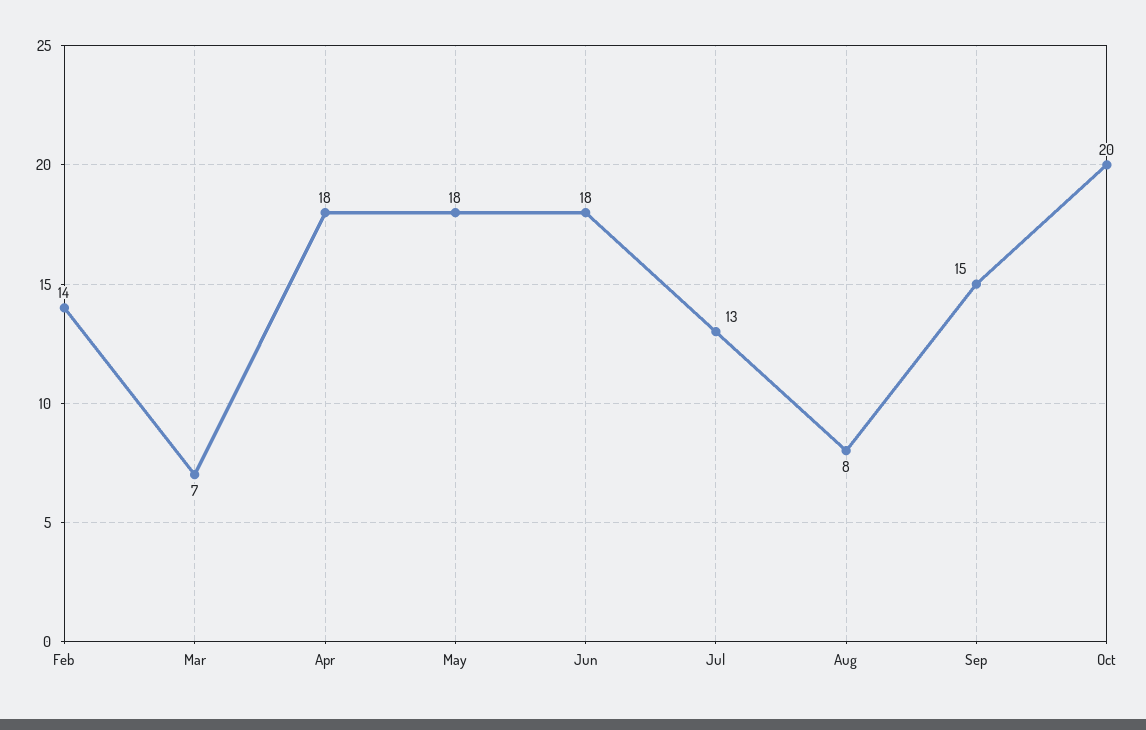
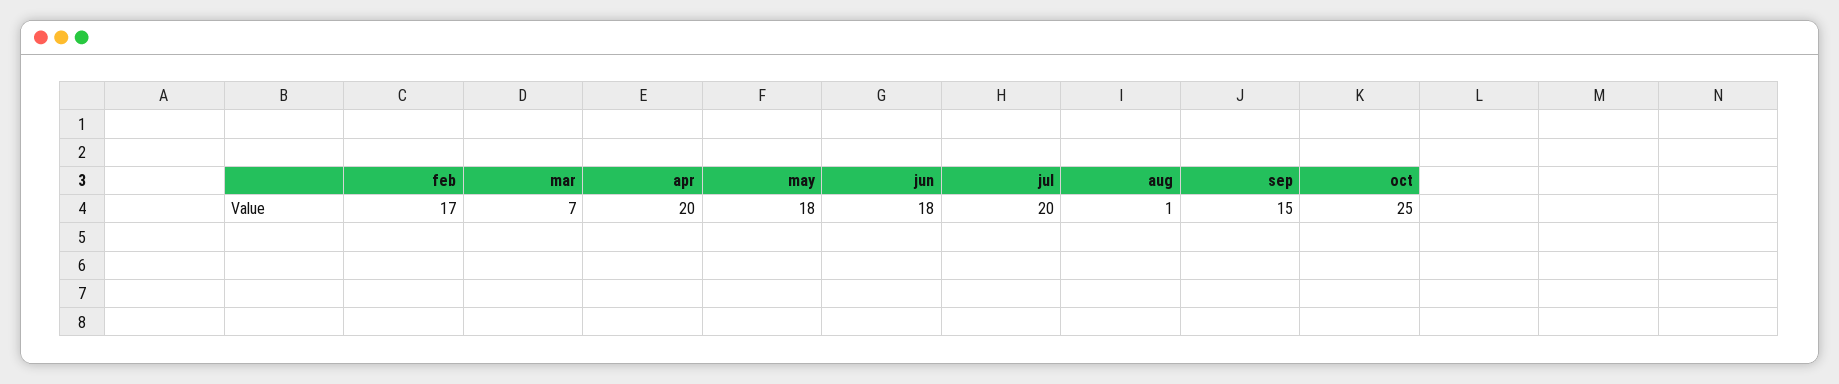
Feb: 14 -> 17
Apr: 18 -> 20
Jul: 13 -> 20
Aug: 8 -> 1
Oct: 20 -> 25

